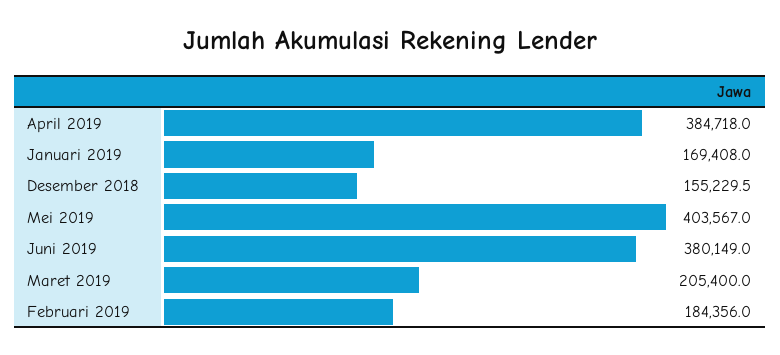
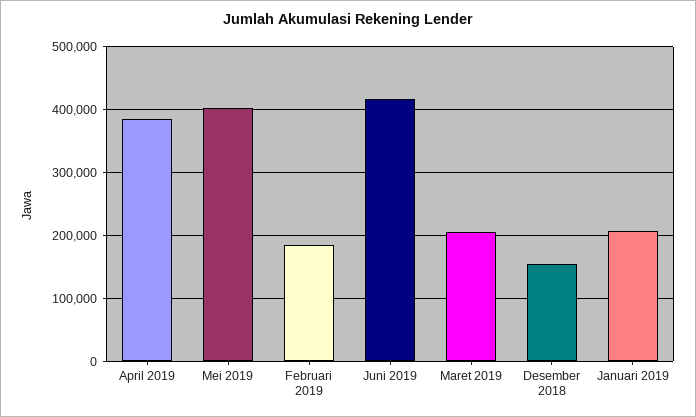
Januari 2019: 169408 -> 210000
Juni 2019: 380149 -> 420000

